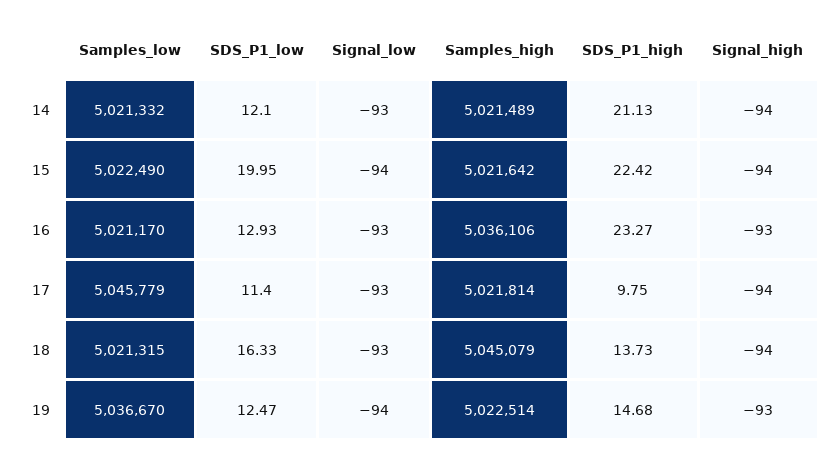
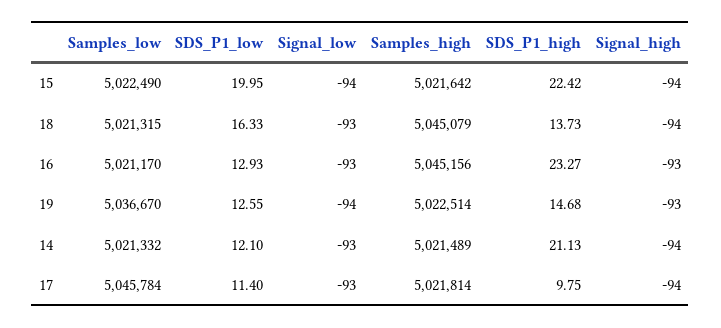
Samples_high, 16: 5036106 -> 5045156
Samples_low, 17: 5045779 -> 5045784
SDS_P1_low, 19: 12.47 -> 12.55

